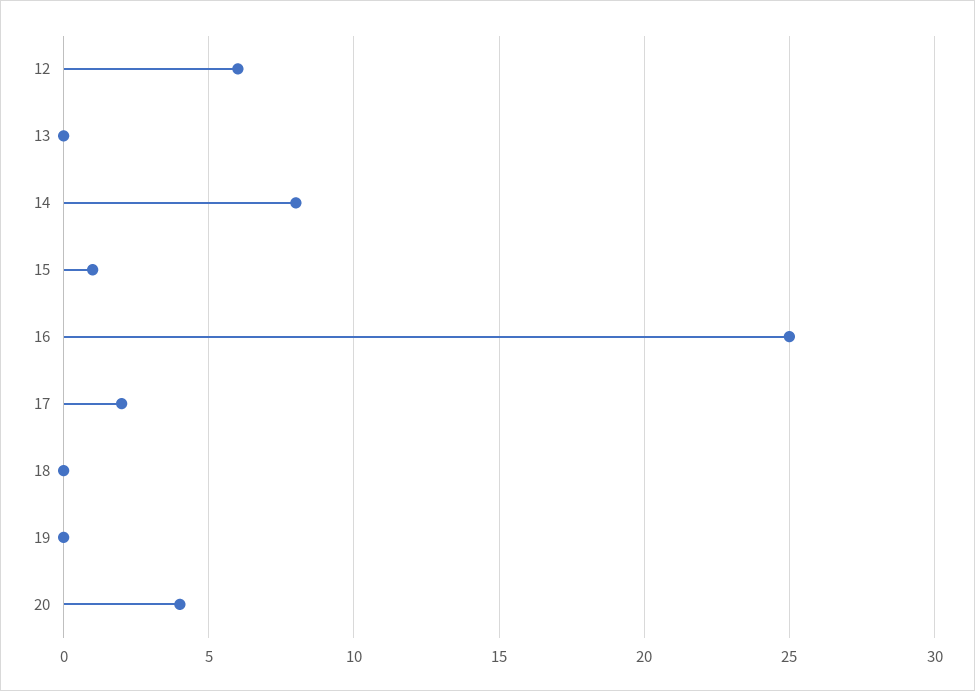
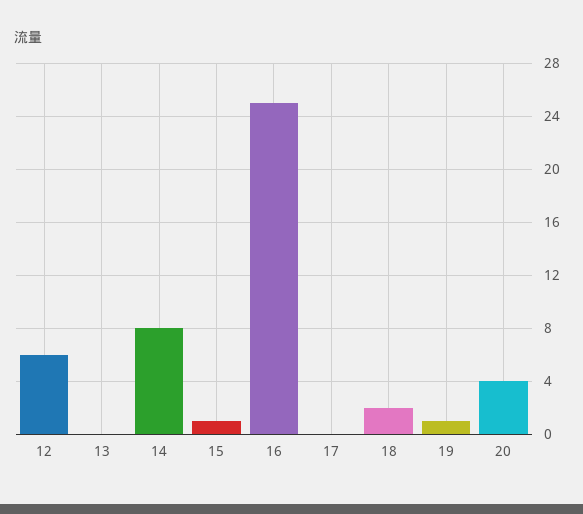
17: 2 -> 0
18: 0 -> 2
19: 0 -> 1

